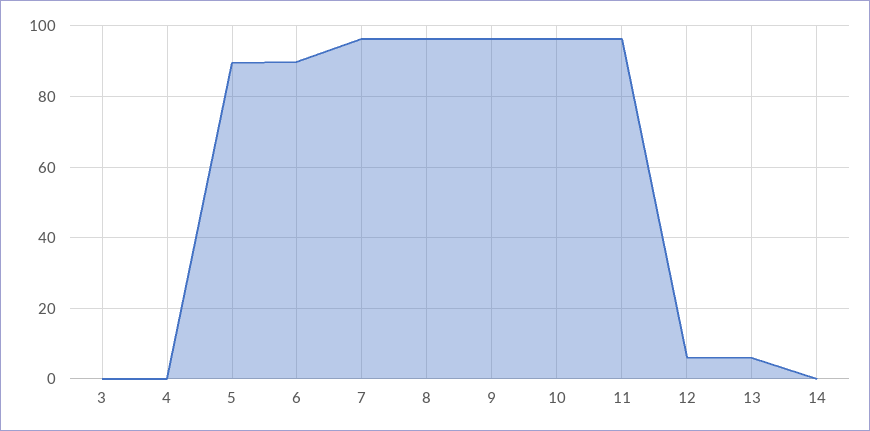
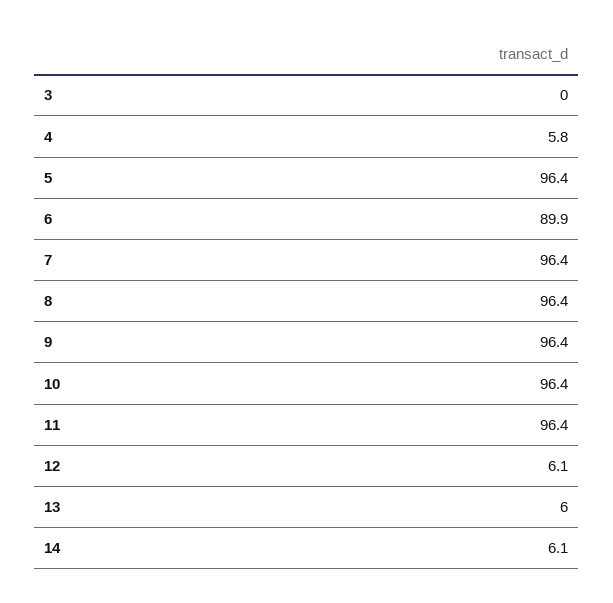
4: 0 -> 5.8
5: 90 -> 96.4
14: 0 -> 6.1

